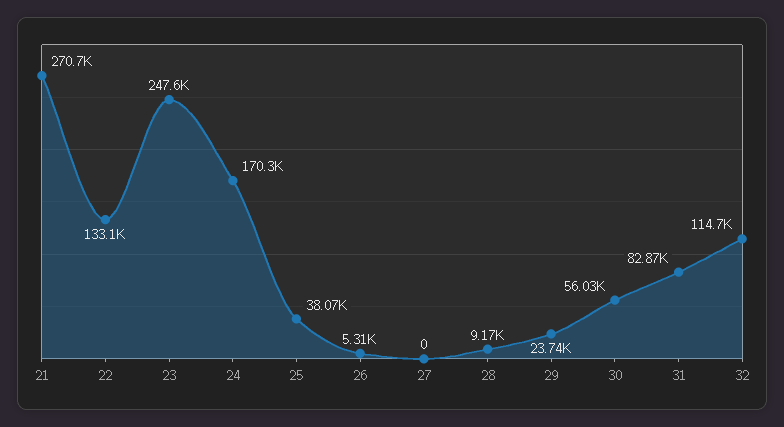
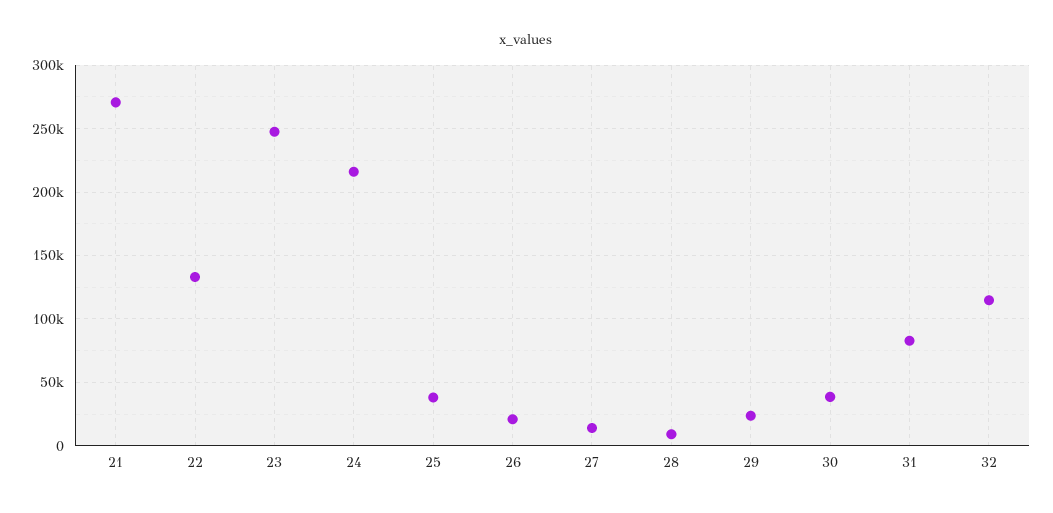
24: 170300 -> 215000
26: 5310 -> 20000
27: 0 -> 15000
30: 56030 -> 40000

